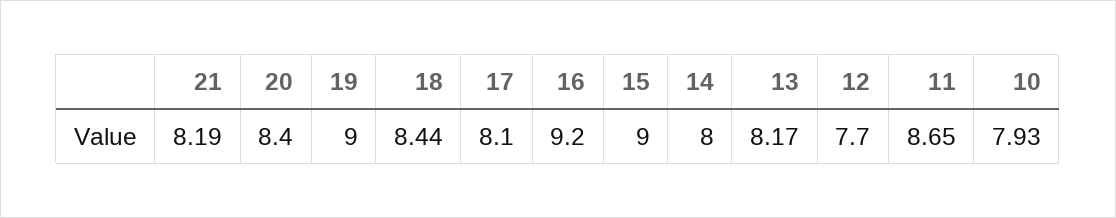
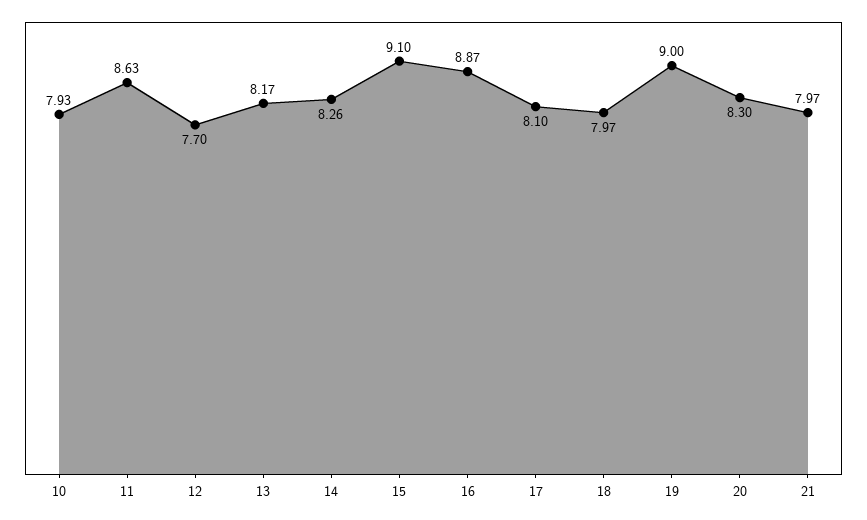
21: 8.19 -> 7.97
20: 8.4 -> 8.3
18: 8.44 -> 7.97
16: 9.2 -> 8.87
15: 9 -> 9.1
14: 8 -> 8.26
11: 8.65 -> 8.63

